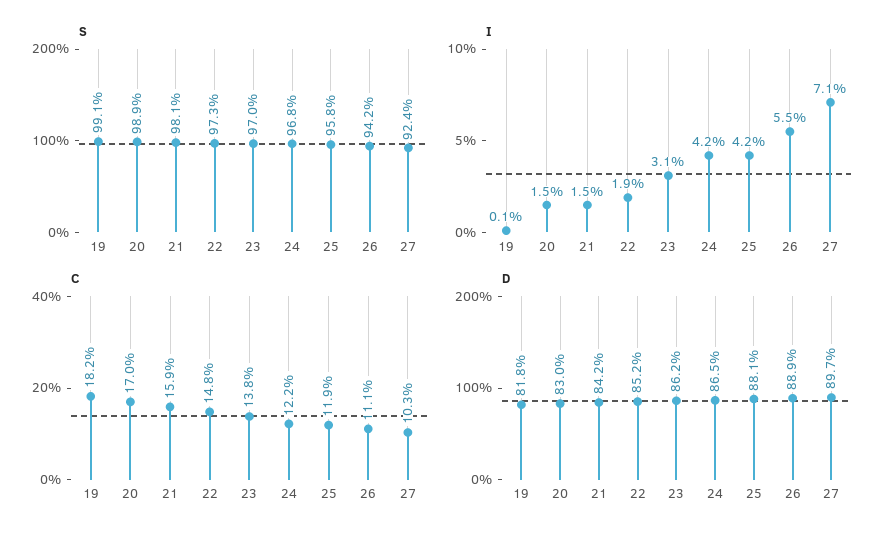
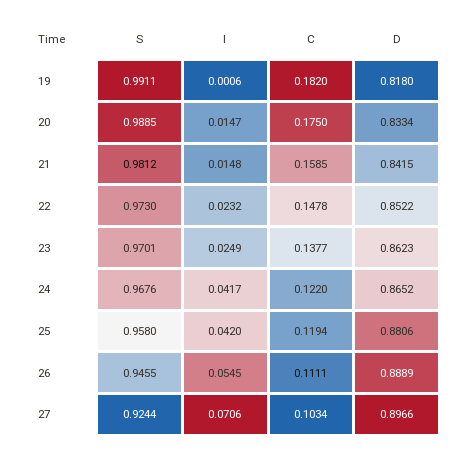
S, 26: 0.942 -> 0.9455
I, 22: 0.019 -> 0.0232
I, 23: 0.031 -> 0.0249
C, 20: 0.17 -> 0.175
D, 20: 0.83 -> 0.8334

